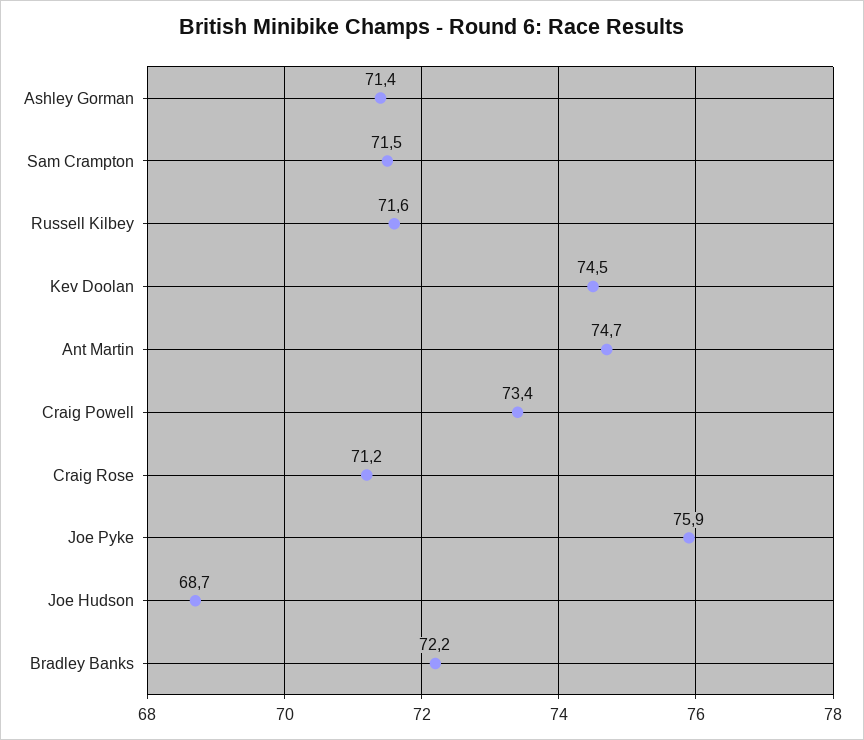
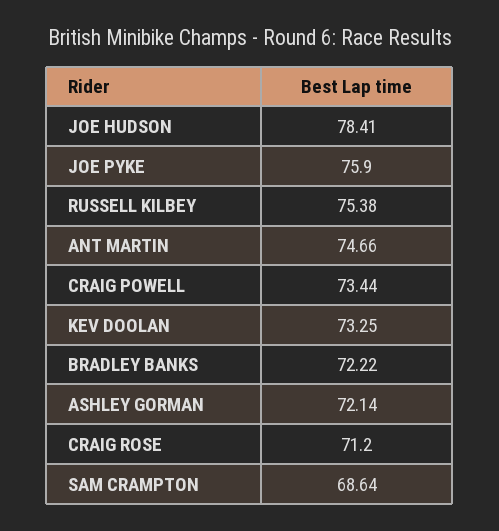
Ashley Gorman: 71.4 -> 72.14
Sam Crampton: 71.5 -> 68.64
Russell Kilbey: 71.6 -> 75.38
Kev Doolan: 74.5 -> 73.25
Joe Hudson: 68.7 -> 78.41

